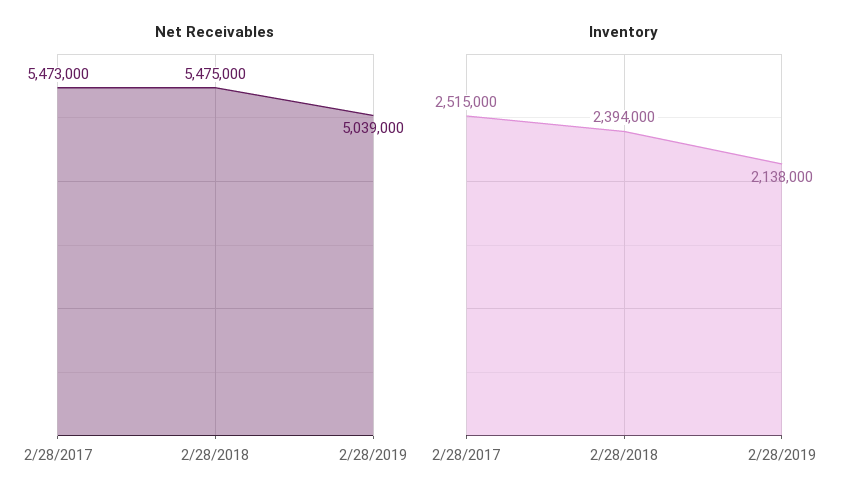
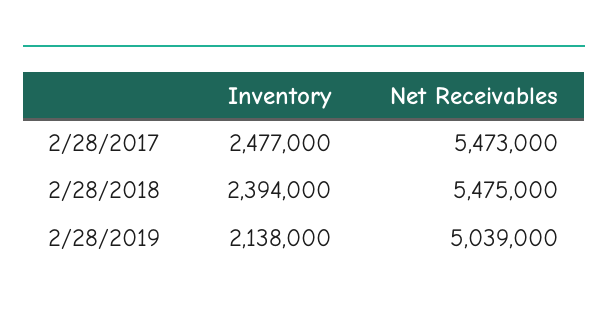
Inventory, 2/28/2017: 2515000 -> 2477000

